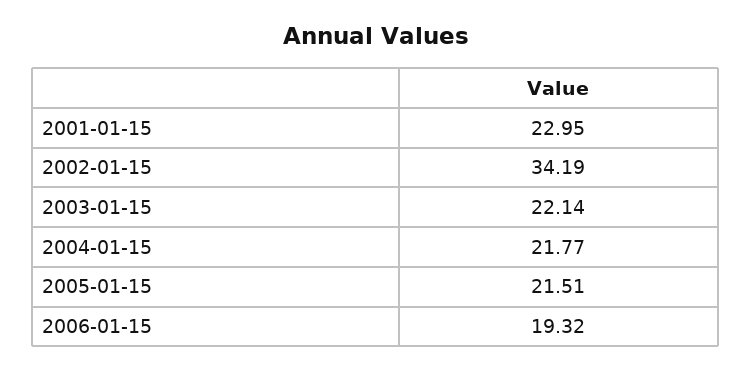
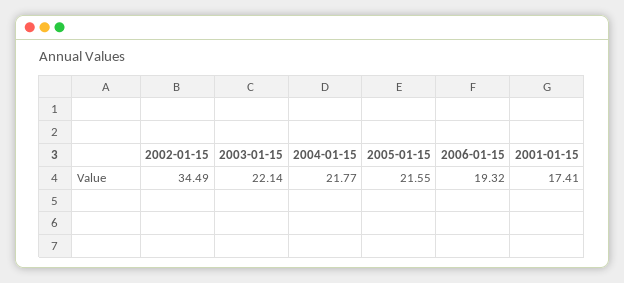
2001-01-15: 22.95 -> 17.41
2002-01-15: 34.19 -> 34.49
2005-01-15: 21.51 -> 21.55

